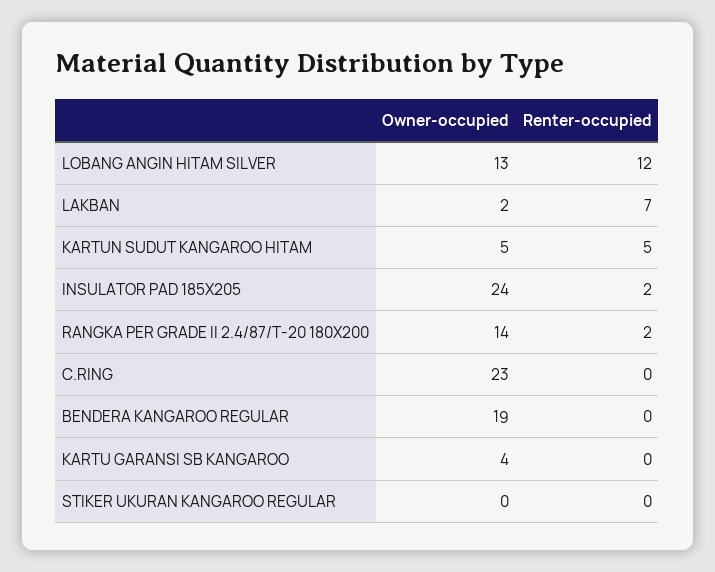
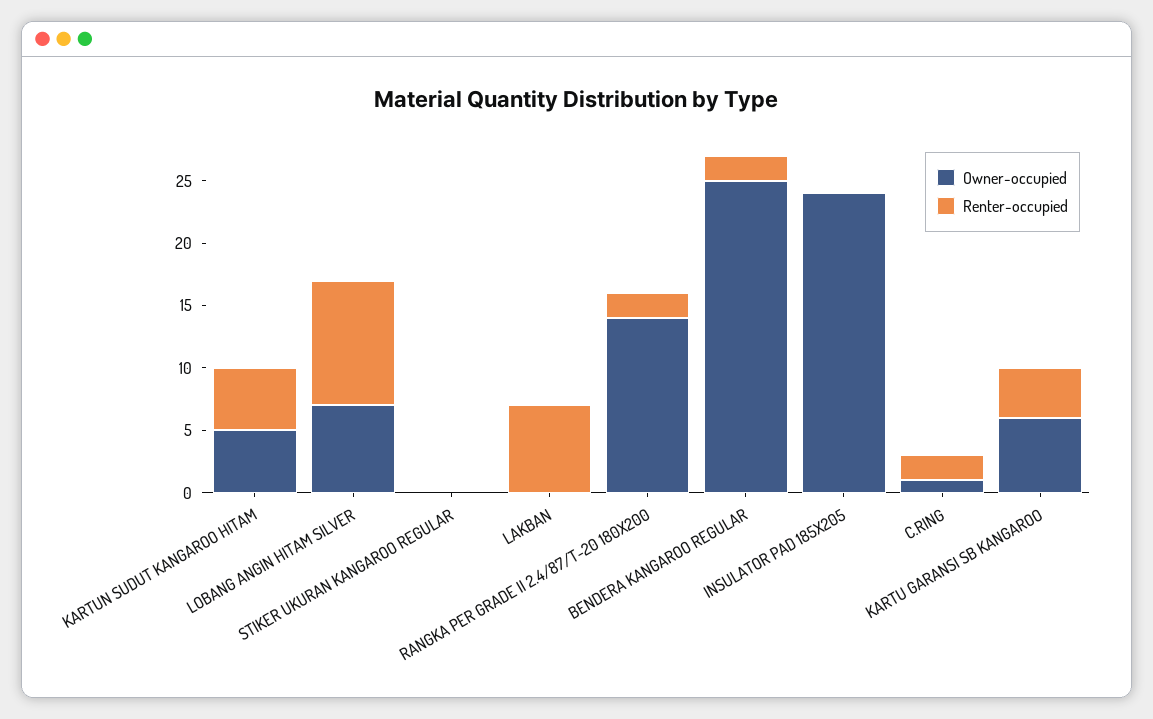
Owner-occupied, LOBANG ANGIN HITAM SILVER: 13 -> 7
Renter-occupied, LOBANG ANGIN HITAM SILVER: 12 -> 10
Owner-occupied, LAKBAN: 2 -> 0
Renter-occupied, INSULATOR PAD 185X205: 2 -> 0
Owner-occupied, C.RING: 23 -> 1
Renter-occupied, C.RING: 0 -> 2
Owner-occupied, BENDERA KANGAROO REGULAR: 19 -> 25
Renter-occupied, BENDERA KANGAROO REGULAR: 0 -> 2
Owner-occupied, KARTU GARANSI SB KANGAROO: 4 -> 6
Renter-occupied, KARTU GARANSI SB KANGAROO: 0 -> 4

